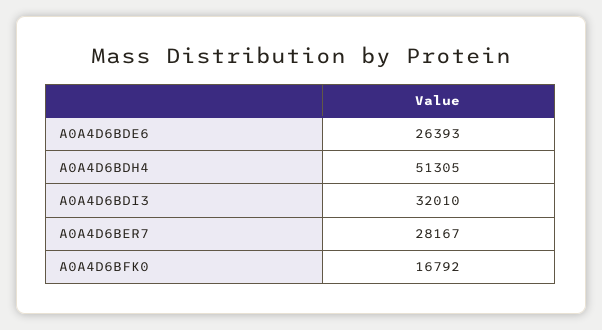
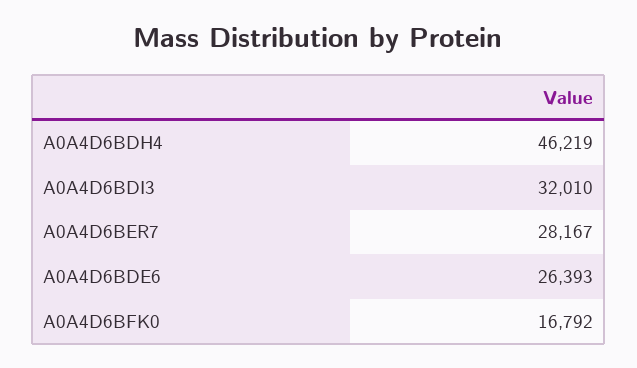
A0A4D6BDH4: 51305 -> 46219

